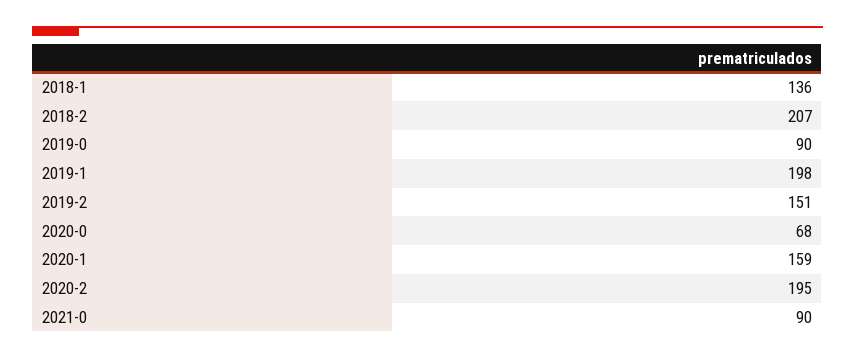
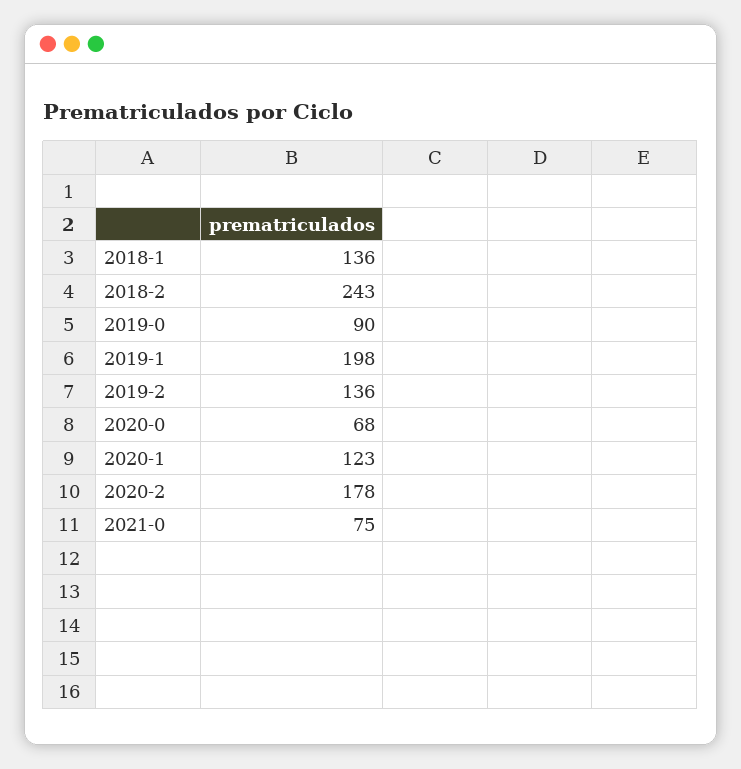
2018-2: 207 -> 243
2019-2: 151 -> 136
2020-1: 159 -> 123
2020-2: 195 -> 178
2021-0: 90 -> 75

